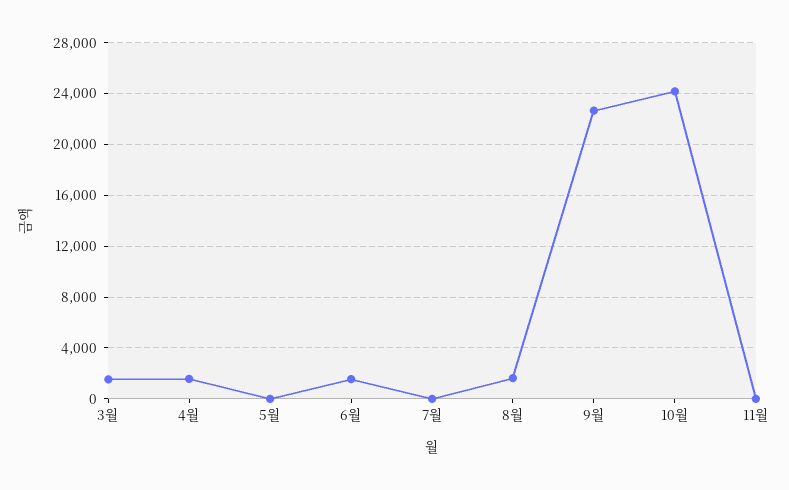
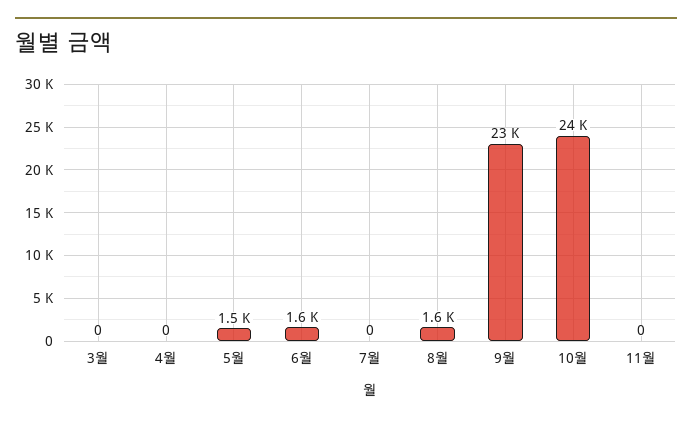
3월: 1500 -> 0
4월: 1500 -> 0
5월: 0 -> 1500

